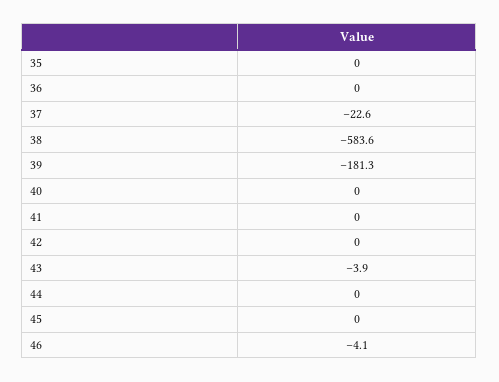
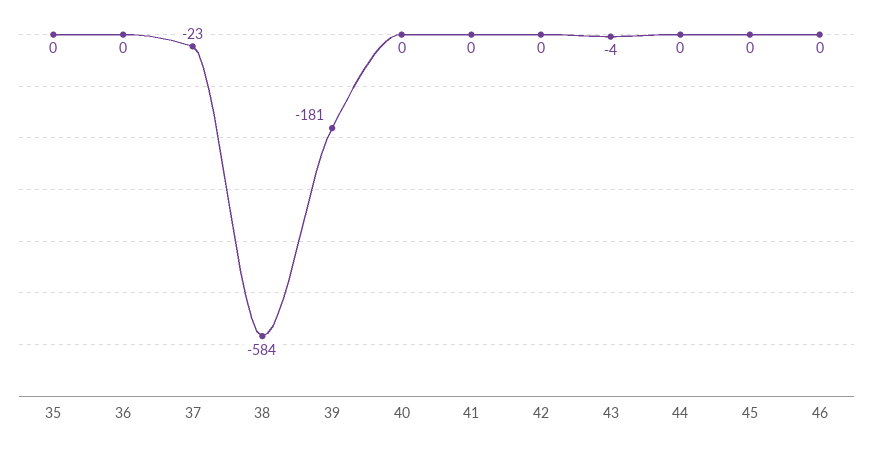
46: -4.1 -> 0

